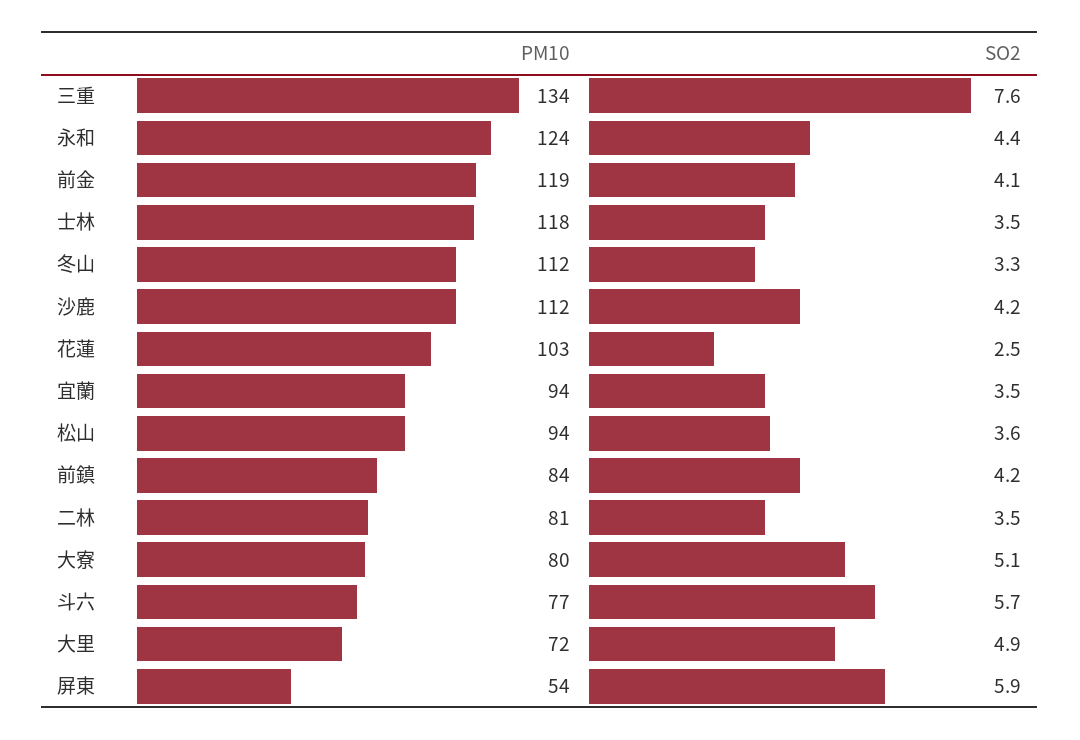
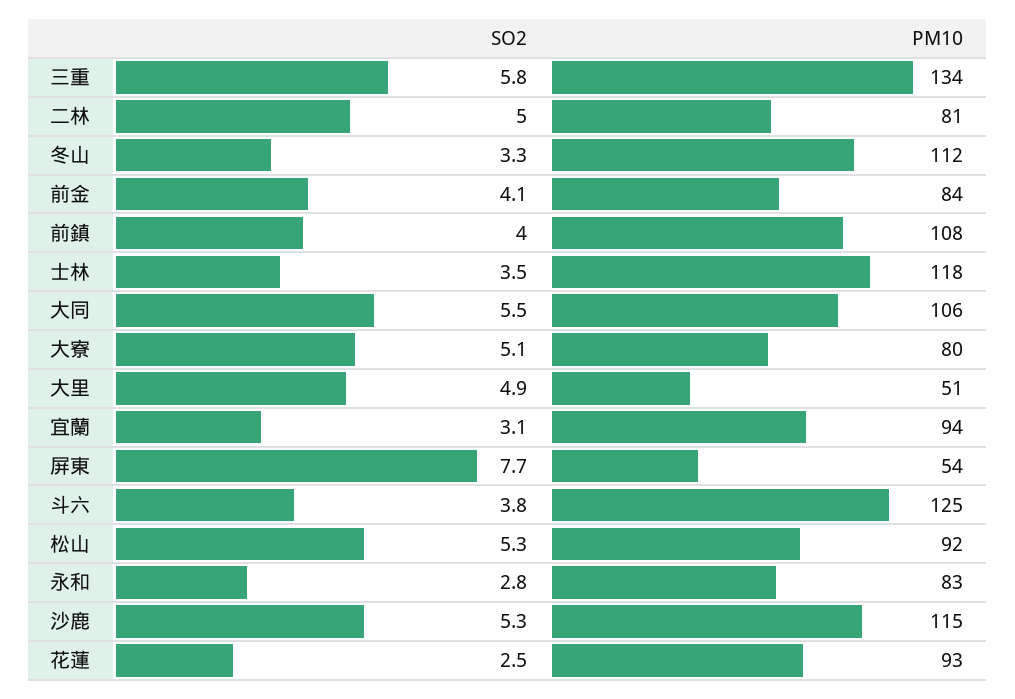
SO2, 三重: 7.6 -> 5.8
PM10, 永和: 124 -> 83
SO2, 永和: 4.4 -> 2.8
PM10, 前金: 119 -> 84
PM10, 沙鹿: 112 -> 115
SO2, 沙鹿: 4.2 -> 5.3
PM10, 花蓮: 103 -> 93
SO2, 宜蘭: 3.5 -> 3.1
PM10, 松山: 94 -> 92
SO2, 松山: 3.6 -> 5.3
PM10, 前鎮: 84 -> 108
SO2, 前鎮: 4.2 -> 4
SO2, 二林: 3.5 -> 5
PM10, 斗六: 77 -> 125
SO2, 斗六: 5.7 -> 3.8
PM10, 大里: 72 -> 51
SO2, 屏東: 5.9 -> 7.7
SO2, 大同: none -> 5.5
PM10, 大同: none -> 106

